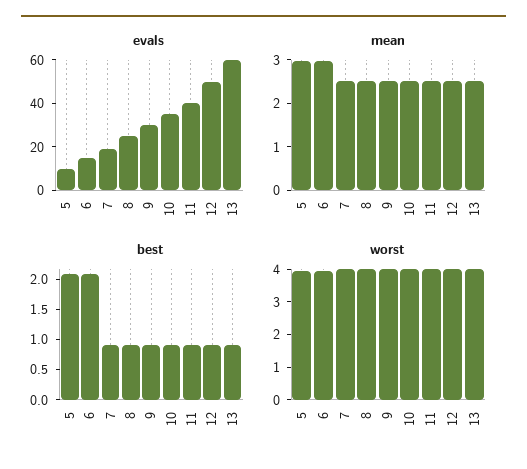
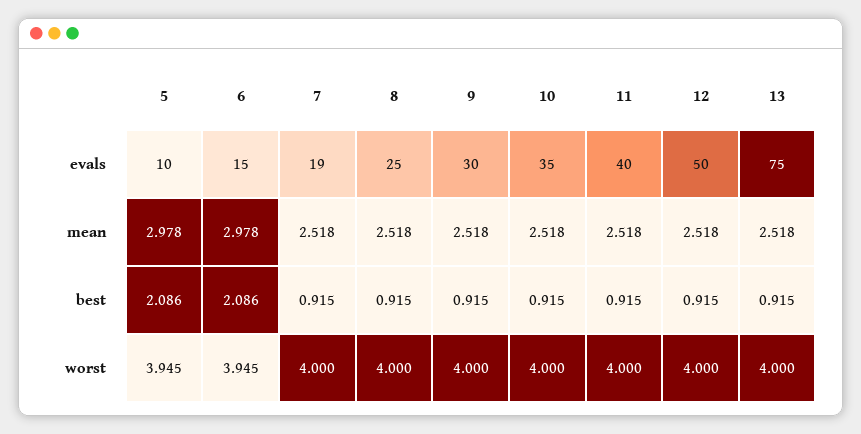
evals, 13: 60 -> 75

